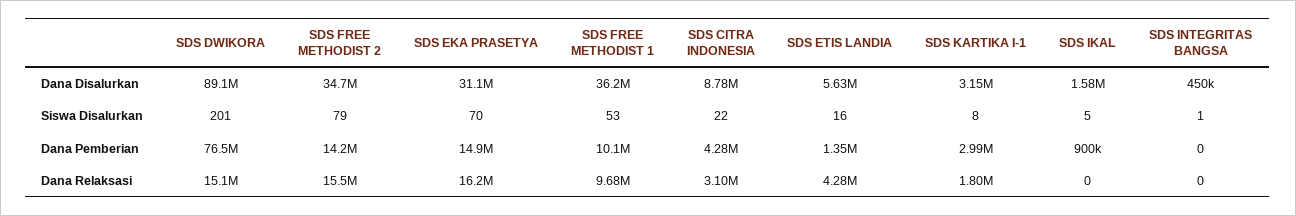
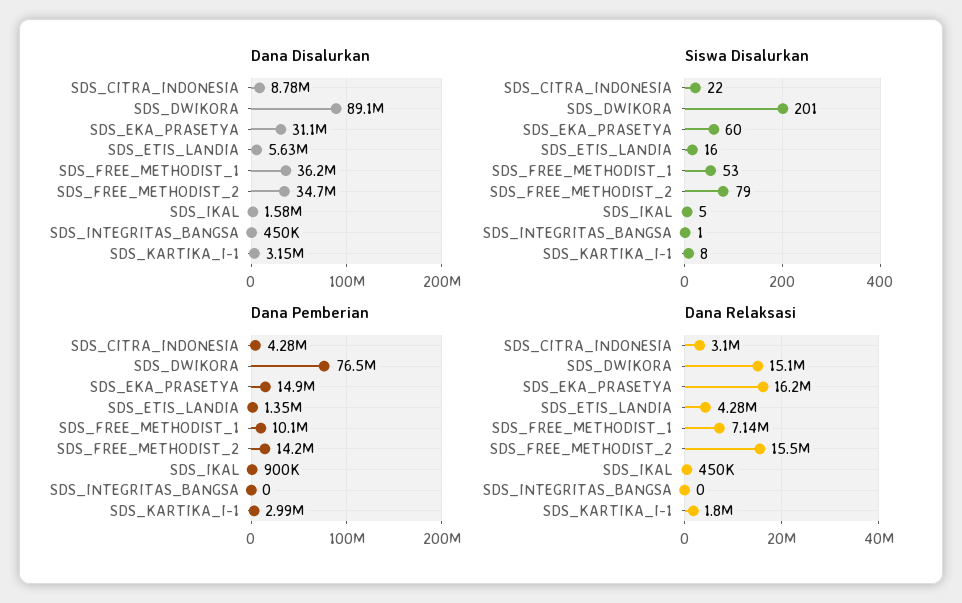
Siswa Disalurkan, SDS EKA PRASETYA: 70 -> 60
Dana Relaksasi, SDS FREE METHODIST 1: 9680000 -> 7140000
Dana Relaksasi, SDS IKAL: 0 -> 450000

